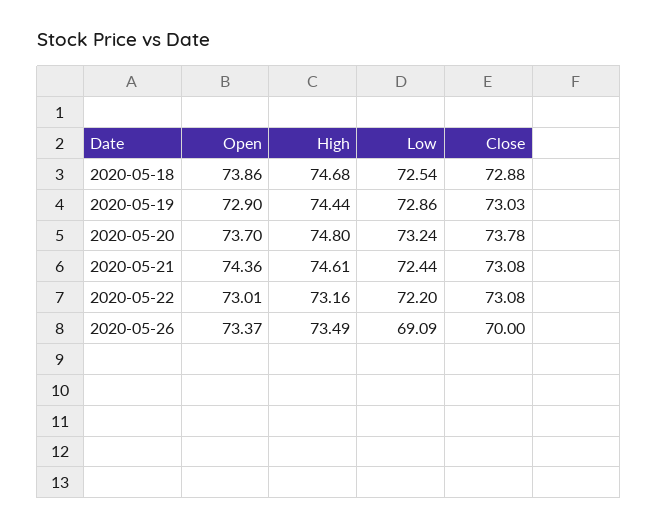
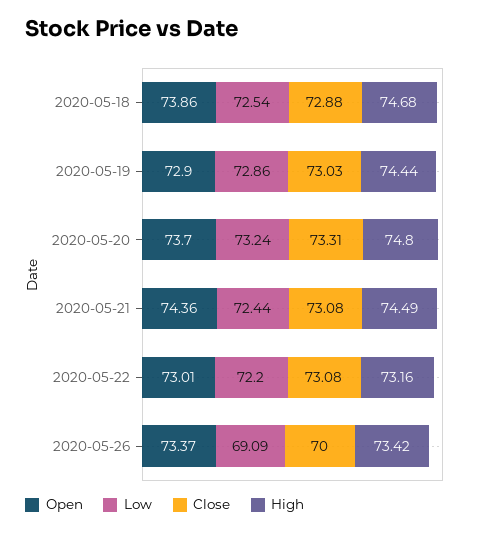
Close, 2020-05-20: 73.78 -> 73.31
High, 2020-05-21: 74.61 -> 74.49
High, 2020-05-26: 73.49 -> 73.42

